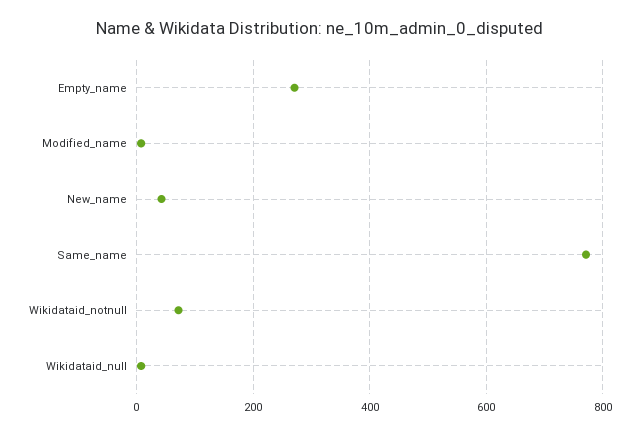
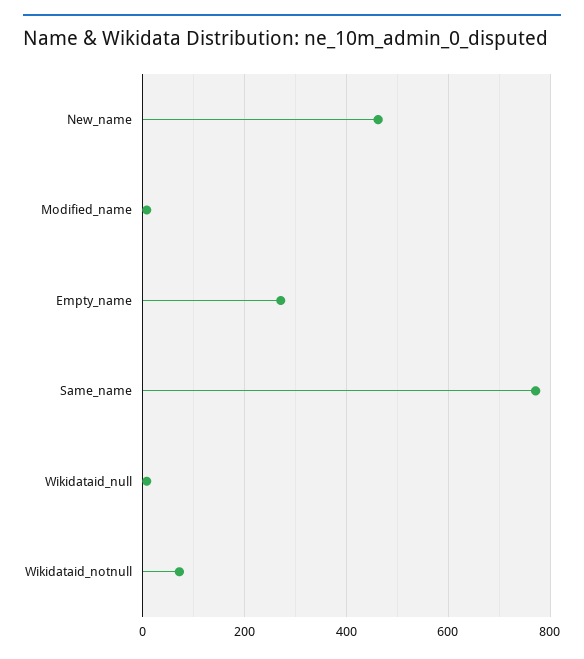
New_name: 40 -> 460

